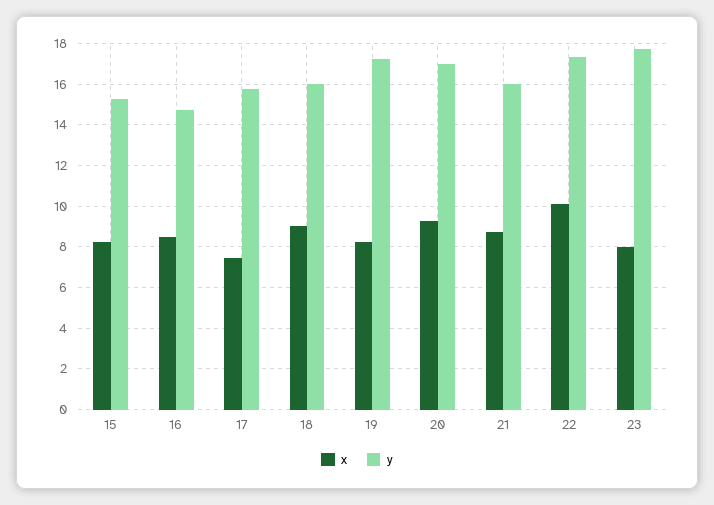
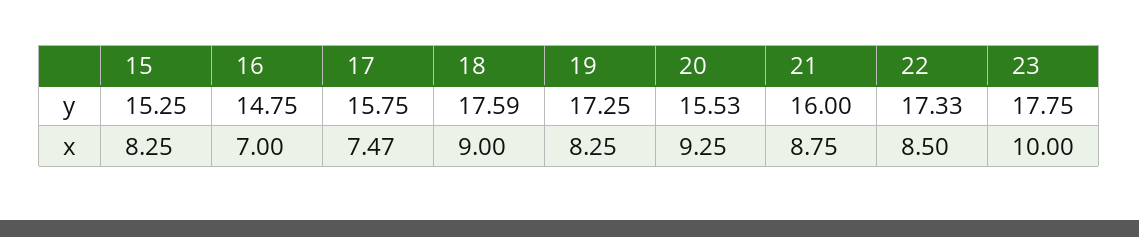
x, 16: 8.5 -> 7
y, 18: 16 -> 17.59
y, 20: 17 -> 15.53
x, 22: 10 -> 8.5
x, 23: 8 -> 10

